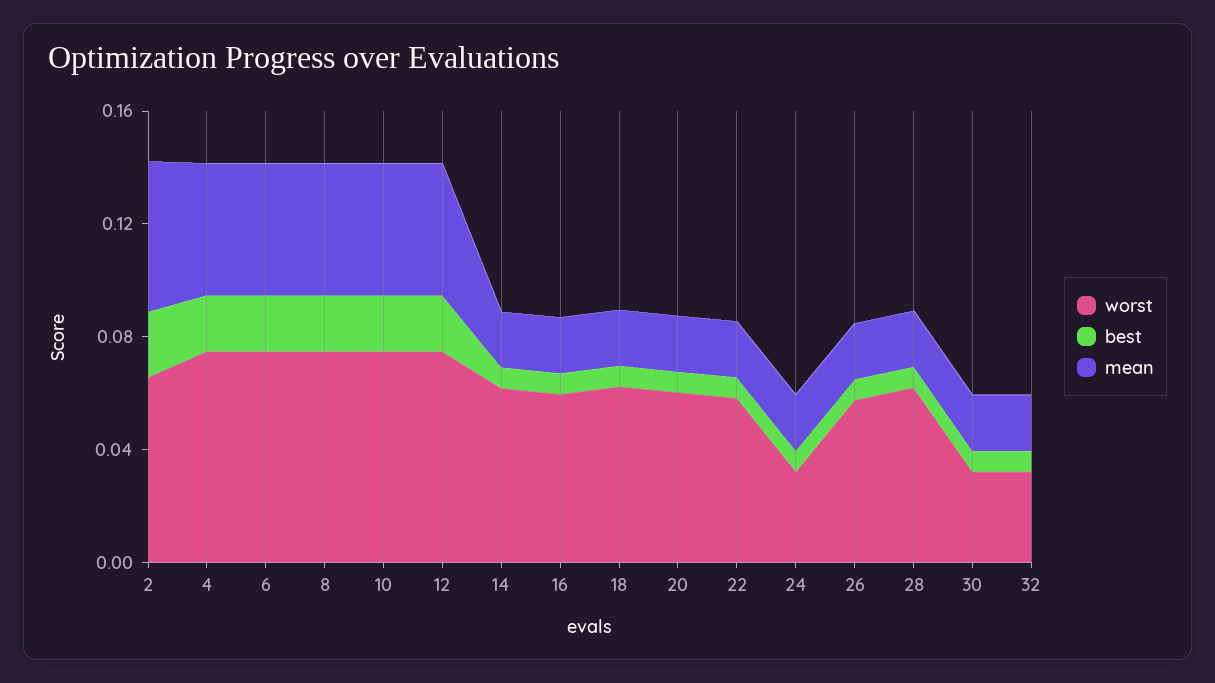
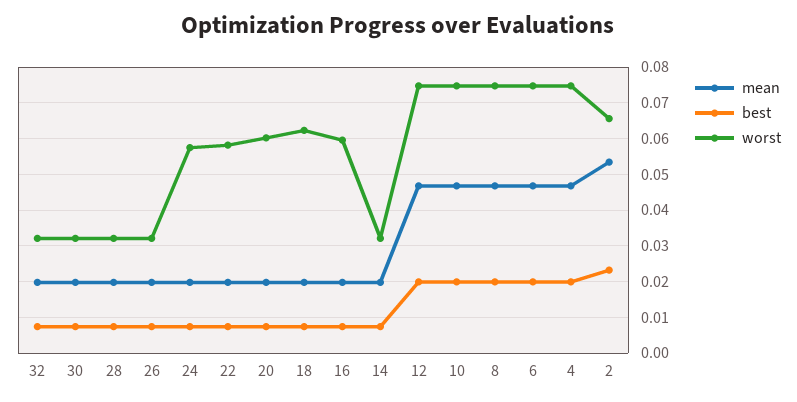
worst, 14: 0.06 -> 0.032
worst, 24: 0.03 -> 0.058
worst, 26: 0.06 -> 0.032
worst, 28: 0.06 -> 0.032

